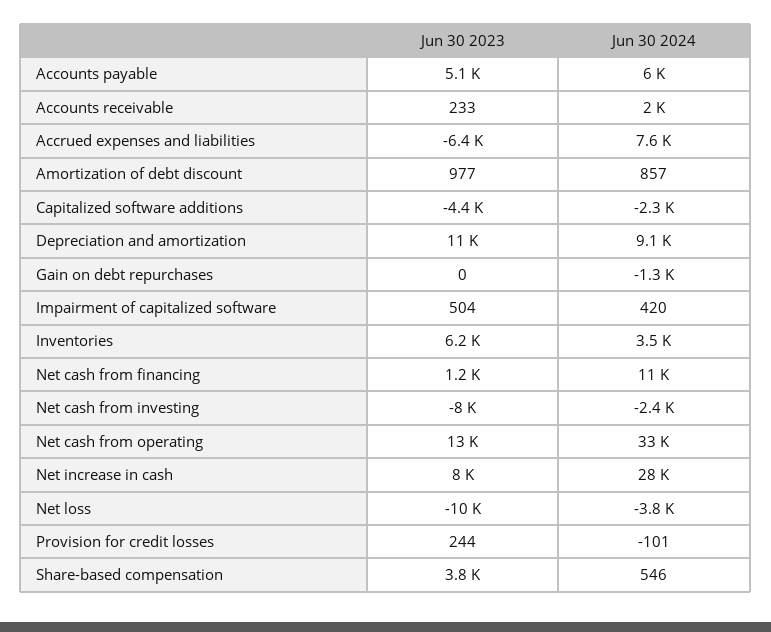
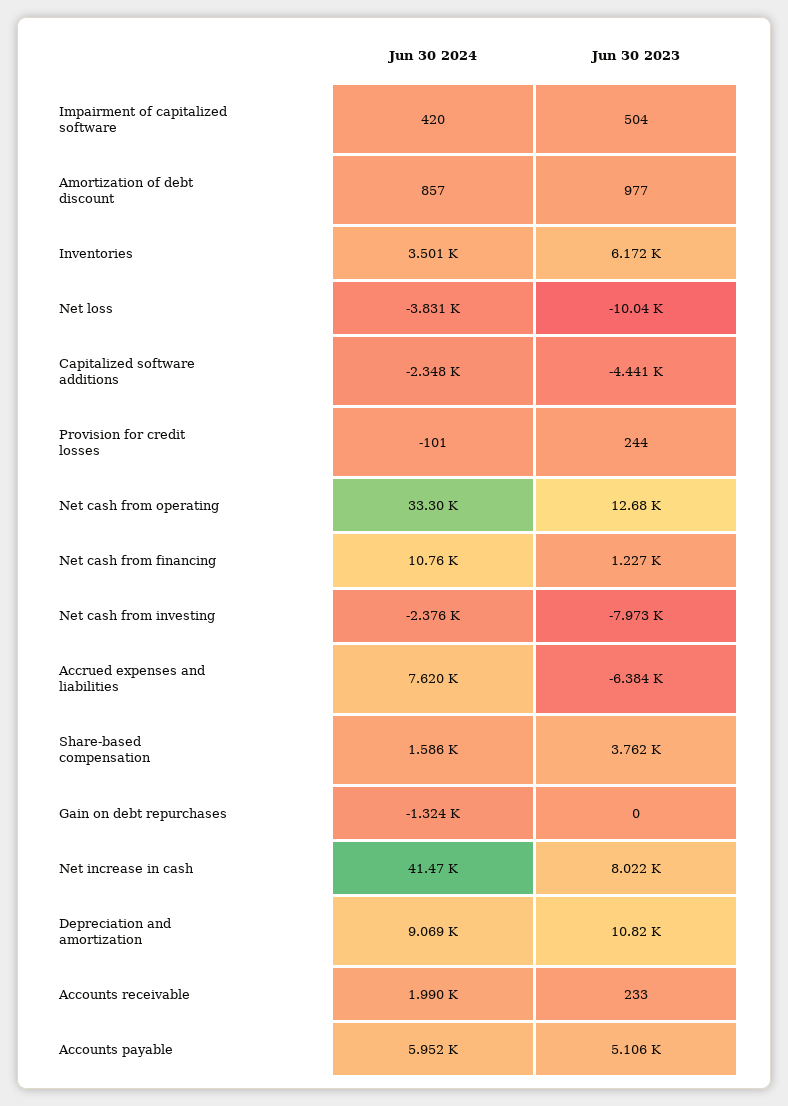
Jun 30 2024, Net increase in cash: 28000 -> 41470
Jun 30 2024, Share-based compensation: 546 -> 1586

